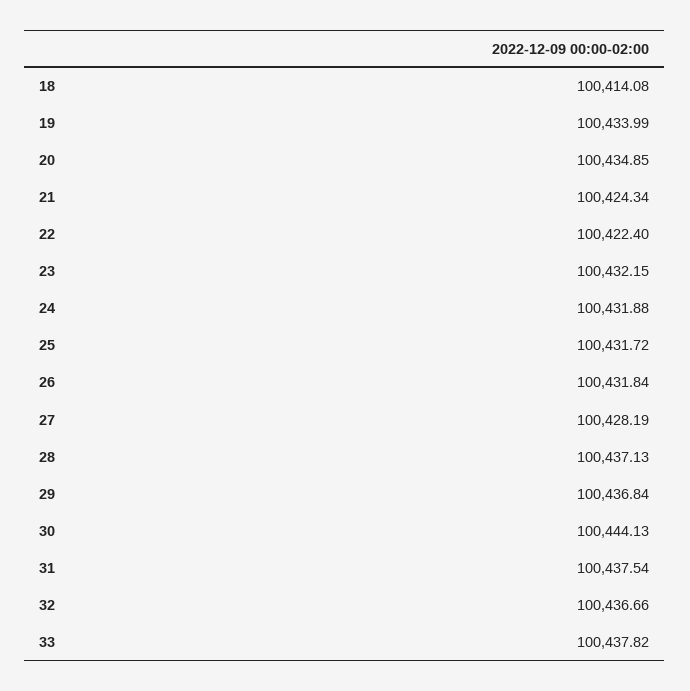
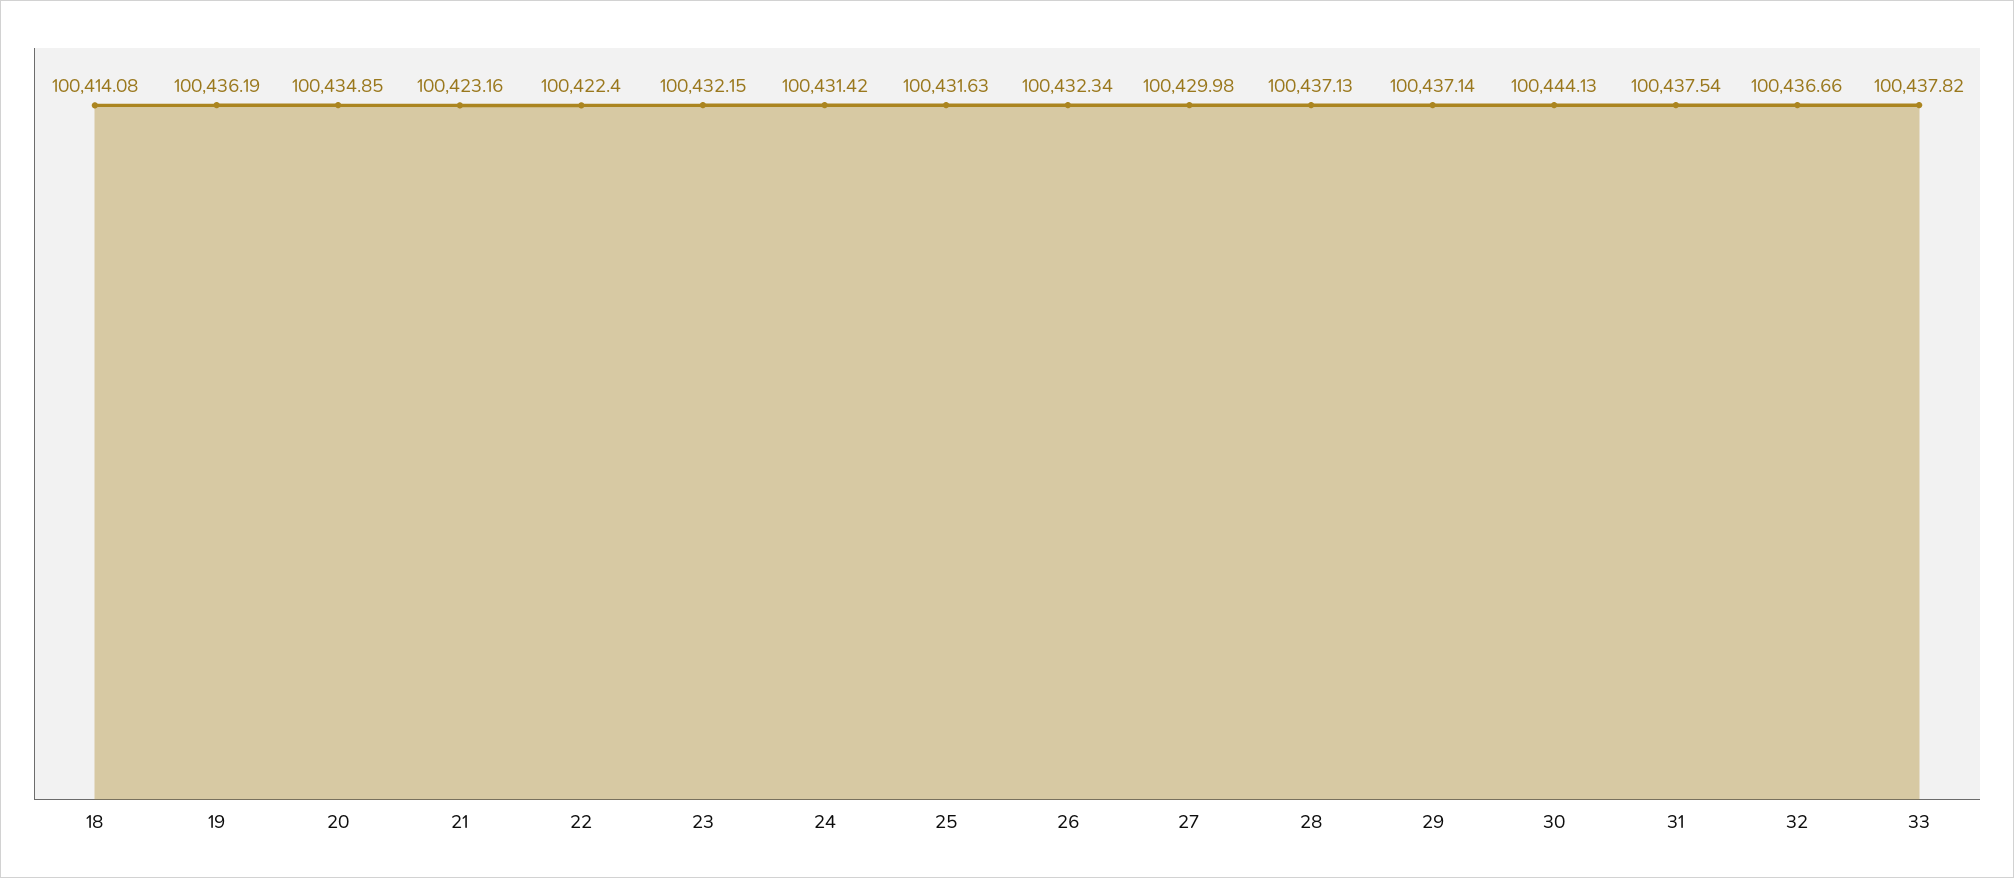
19: 100433.99 -> 100436.19
21: 100424.34 -> 100423.16
24: 100431.88 -> 100431.42
25: 100431.72 -> 100431.63
26: 100431.84 -> 100432.34
27: 100428.19 -> 100429.98
29: 100436.84 -> 100437.14

